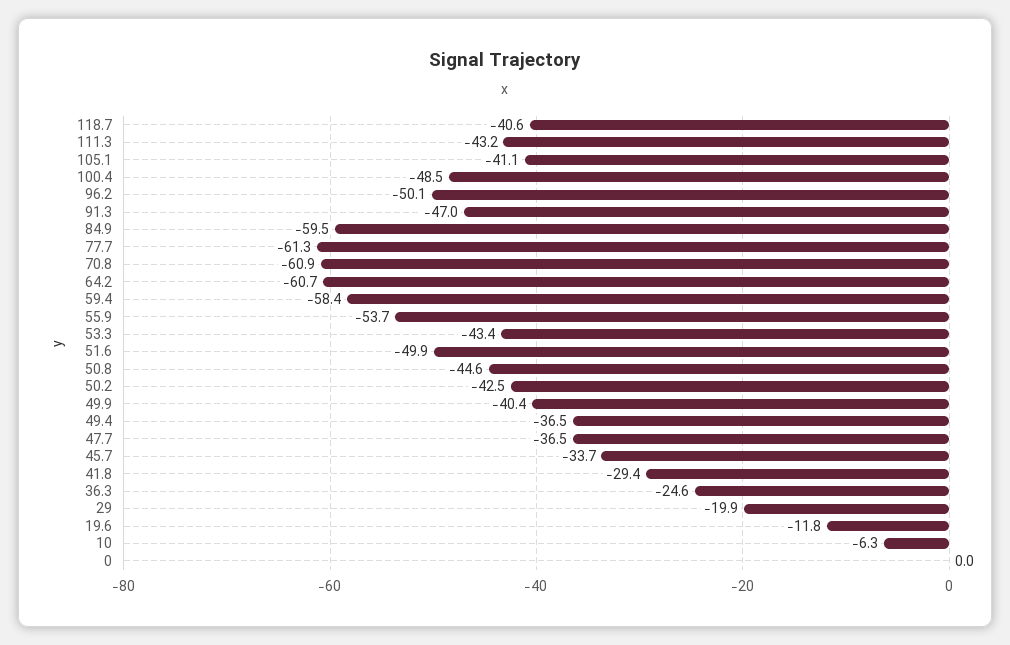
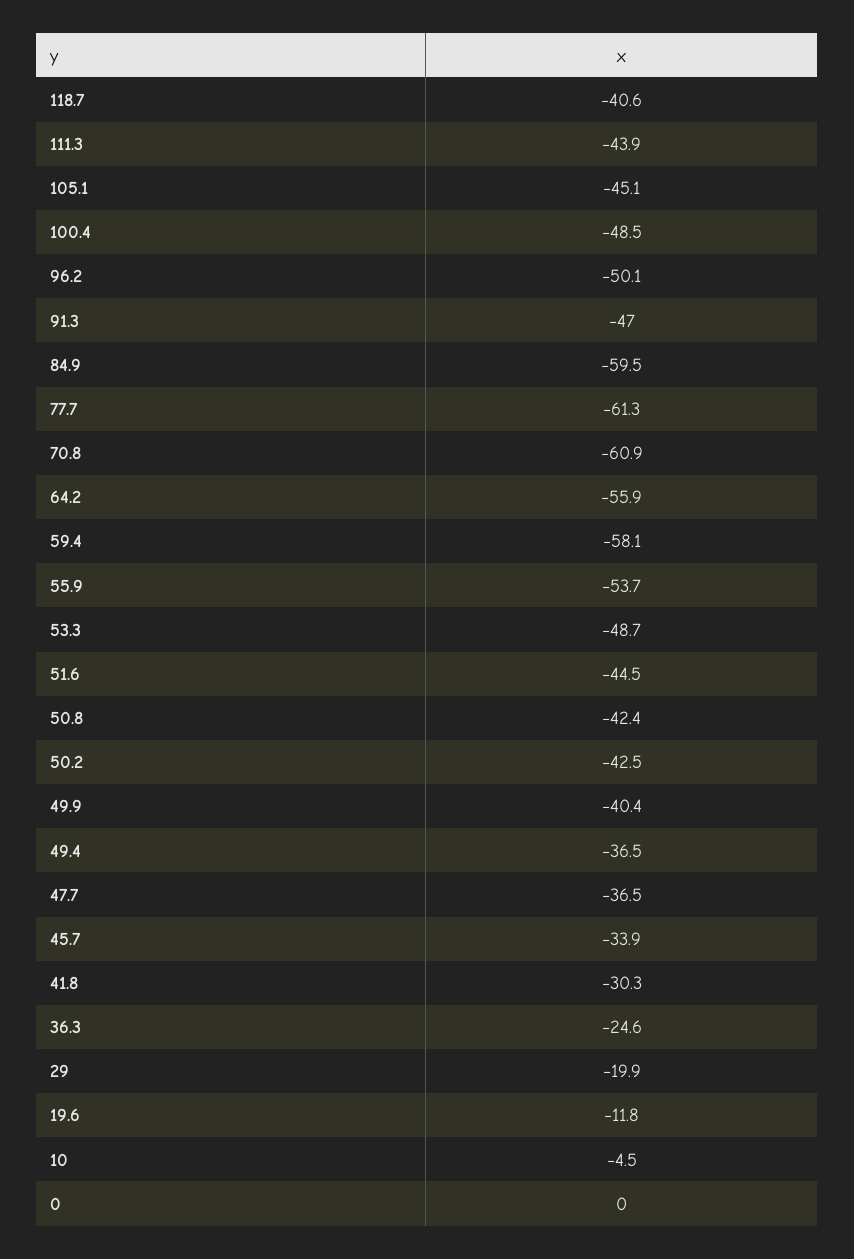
111.3: -43.2 -> -43.9
105.1: -41.1 -> -45.1
64.2: -60.7 -> -55.9
59.4: -58.4 -> -58.1
53.3: -43.4 -> -48.7
51.6: -49.9 -> -44.5
50.8: -44.6 -> -42.4
45.7: -33.7 -> -33.9
41.8: -29.4 -> -30.3
10: -6.3 -> -4.5

